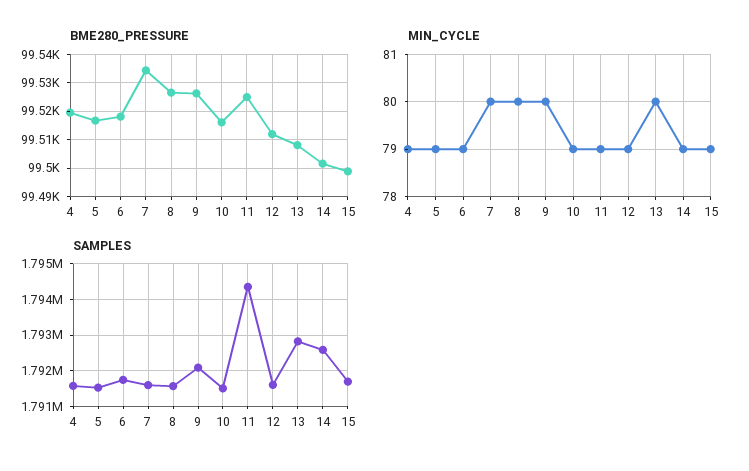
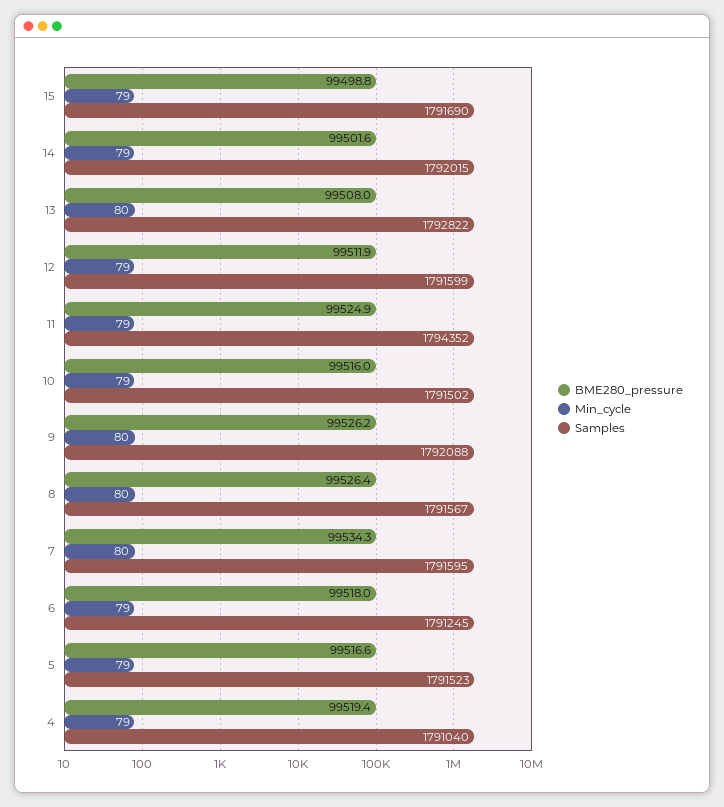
SAMPLES, 4: 1791600 -> 1791040
SAMPLES, 6: 1791800 -> 1791245
SAMPLES, 14: 1792600 -> 1792015

